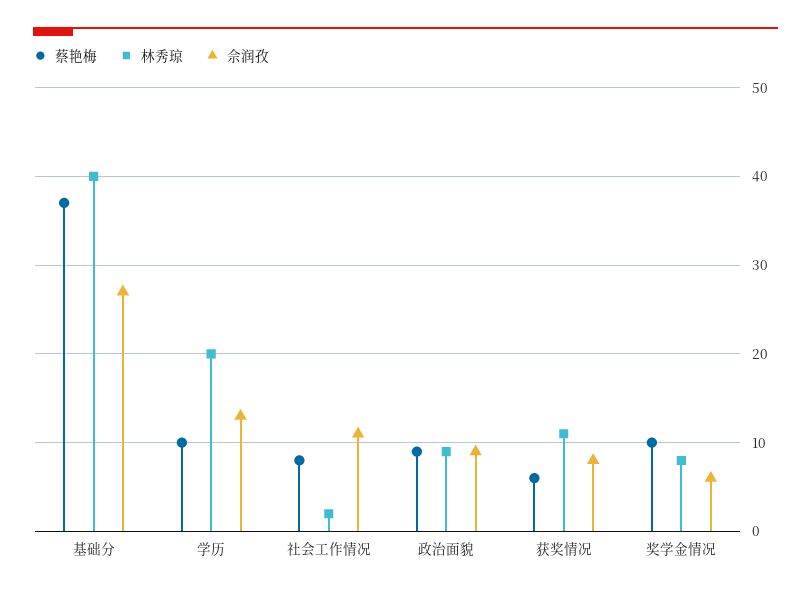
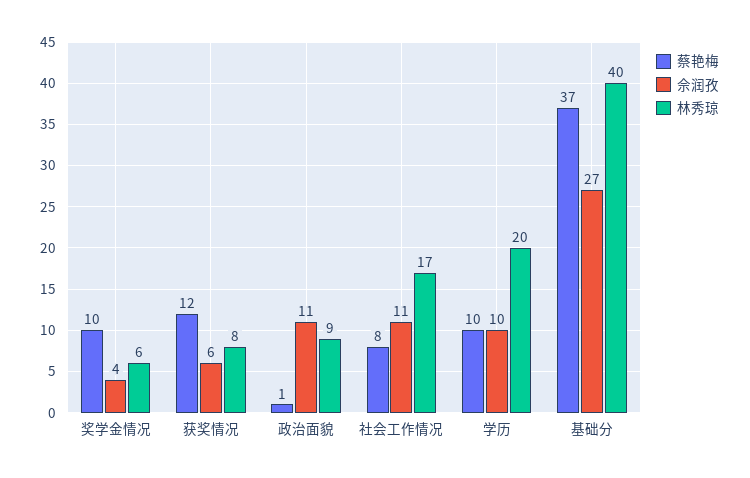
佘润孜, 学历: 13 -> 10
林秀琼, 社会工作情况: 2 -> 17
蔡艳梅, 政治面貌: 9 -> 1
佘润孜, 政治面貌: 9 -> 11
蔡艳梅, 获奖情况: 6 -> 12
林秀琼, 获奖情况: 11 -> 8
佘润孜, 获奖情况: 8 -> 6
林秀琼, 奖学金情况: 8 -> 6
佘润孜, 奖学金情况: 6 -> 4

